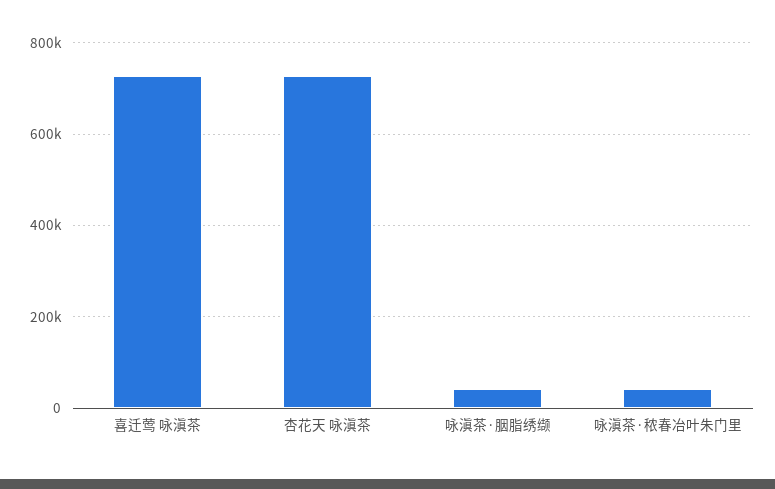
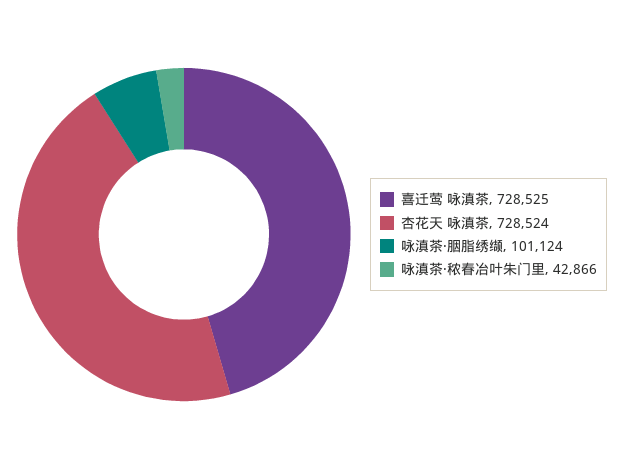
咏滇茶·胭脂绣缬: 40000 -> 101124

